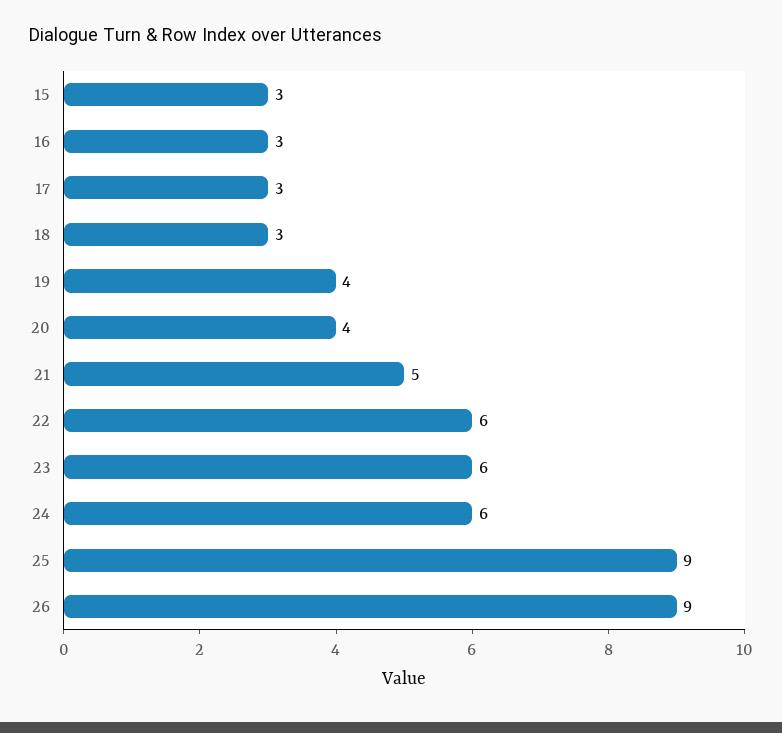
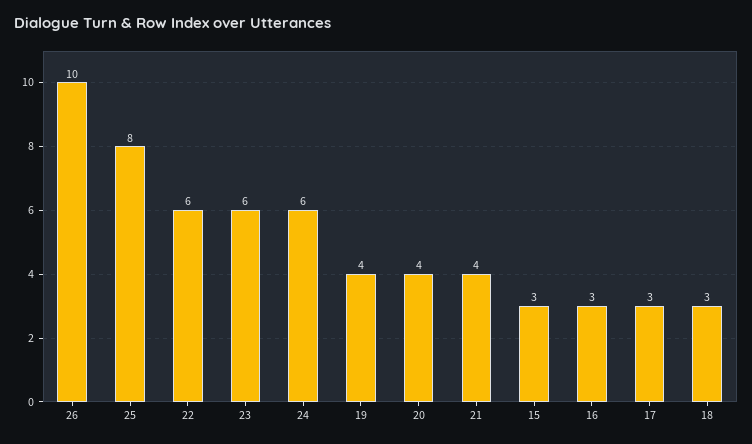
21: 5 -> 4
25: 9 -> 8
26: 9 -> 10

